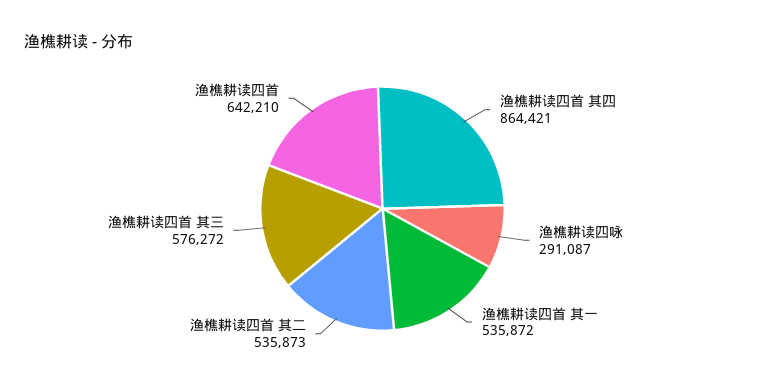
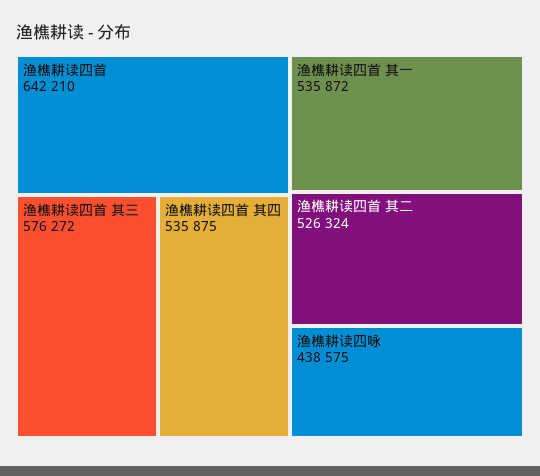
渔樵耕读四首 其四: 864421 -> 535875
渔樵耕读四咏: 291087 -> 438575
渔樵耕读四首 其二: 535873 -> 526324

